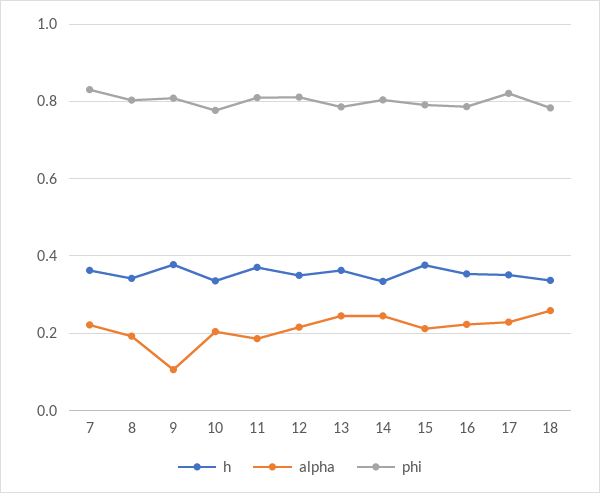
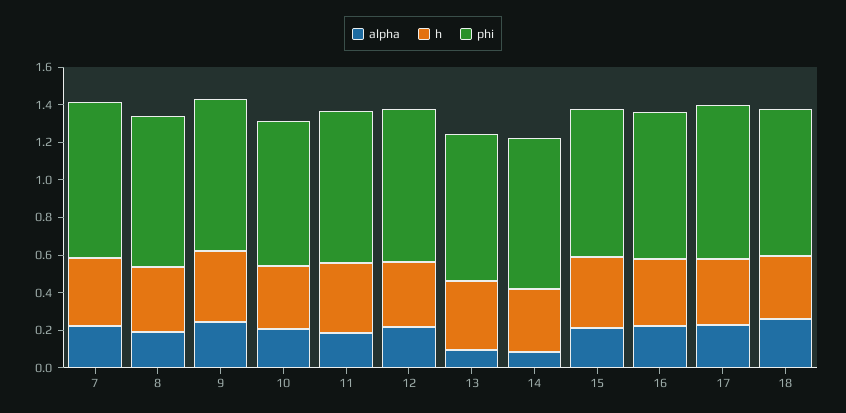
alpha, 9: 0.1 -> 0.25
alpha, 13: 0.24 -> 0.1
alpha, 14: 0.24 -> 0.1

